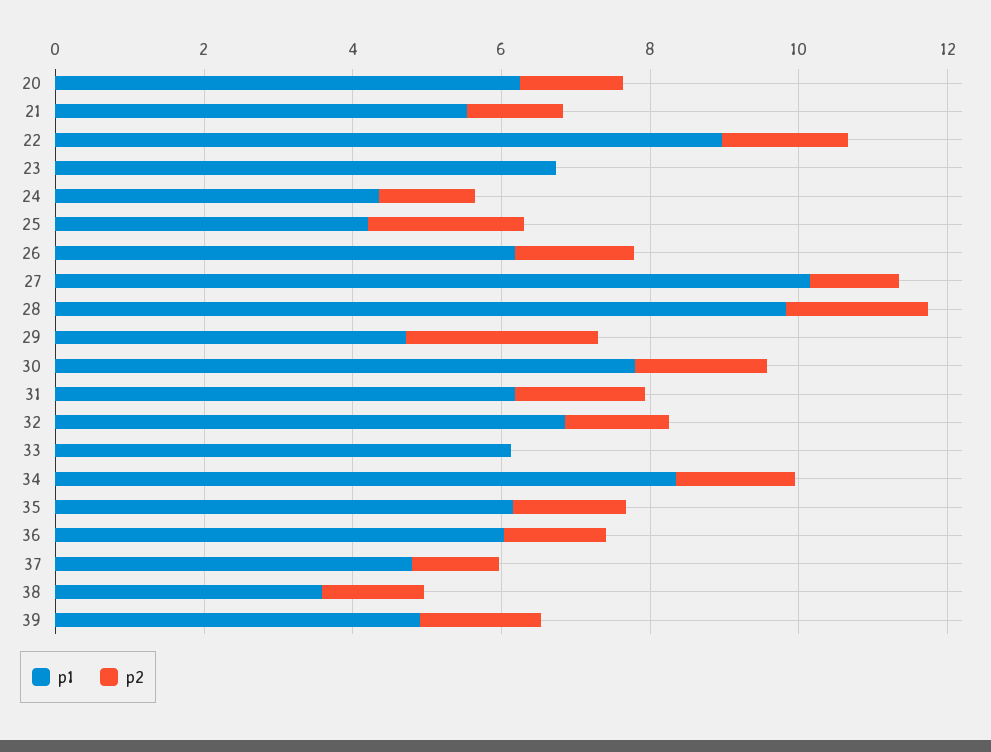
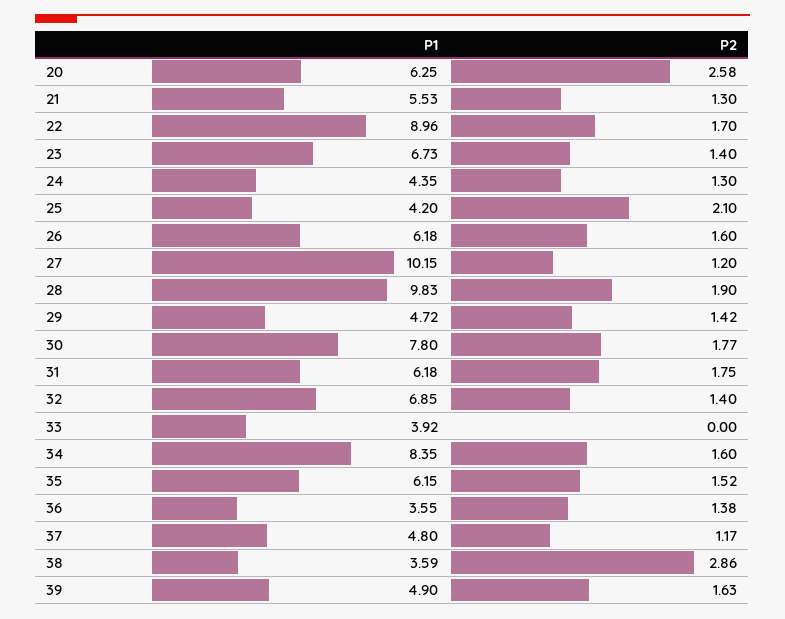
p2, 20: 1.5 -> 2.58
p2, 23: 0 -> 1.4
p2, 29: 2.5 -> 1.42
p1, 33: 6 -> 3.92
p1, 36: 6 -> 3.55
p2, 38: 1.5 -> 2.86

